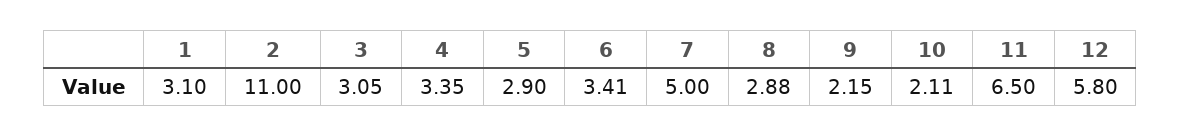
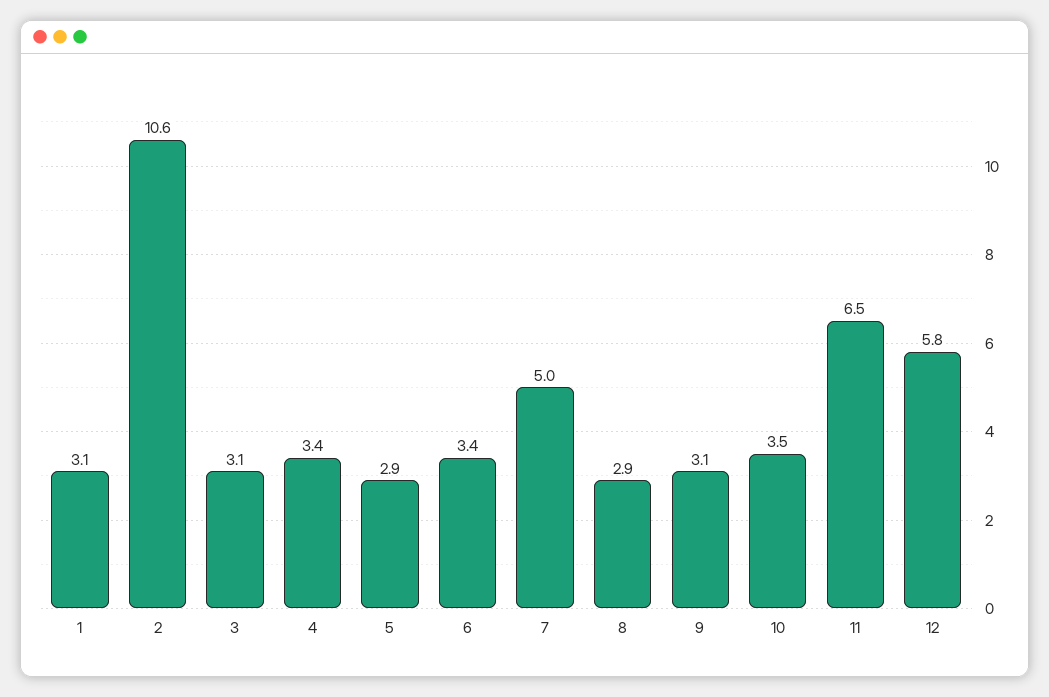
2: 11 -> 10.6
9: 2.15 -> 3.1
10: 2.11 -> 3.5

